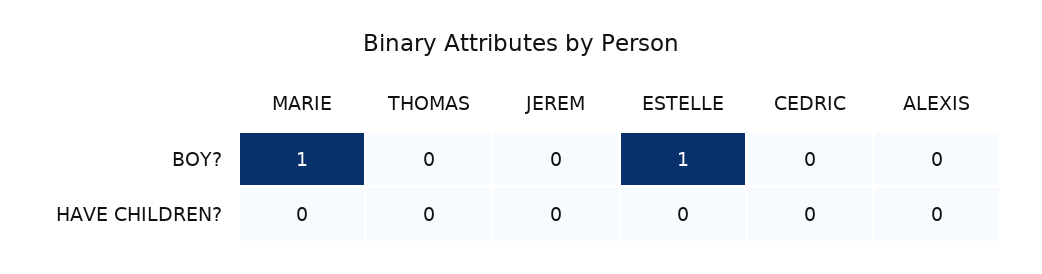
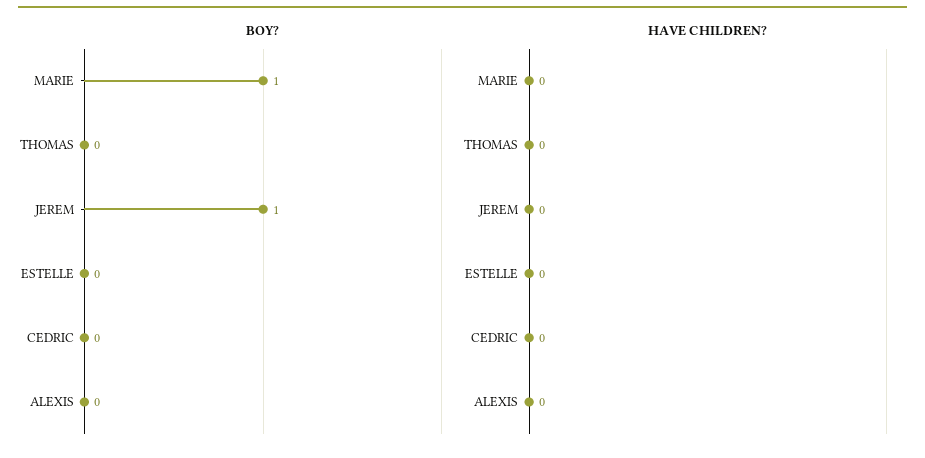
BOY?, JEREM: 0 -> 1
BOY?, ESTELLE: 1 -> 0

